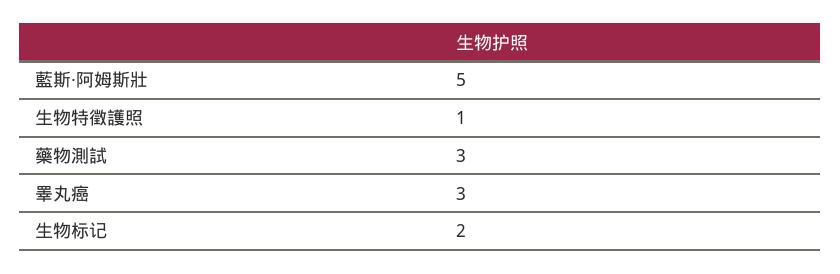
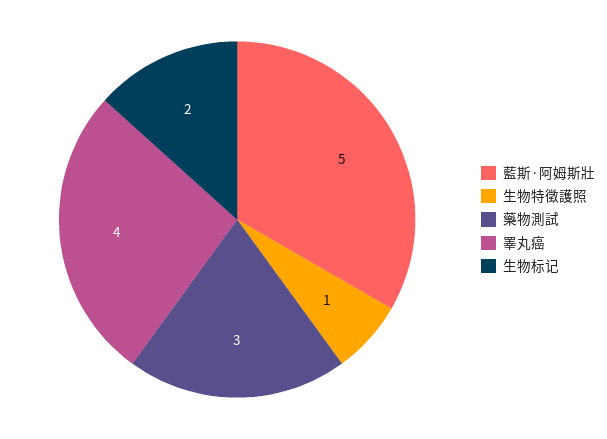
睪丸癌: 3 -> 4

